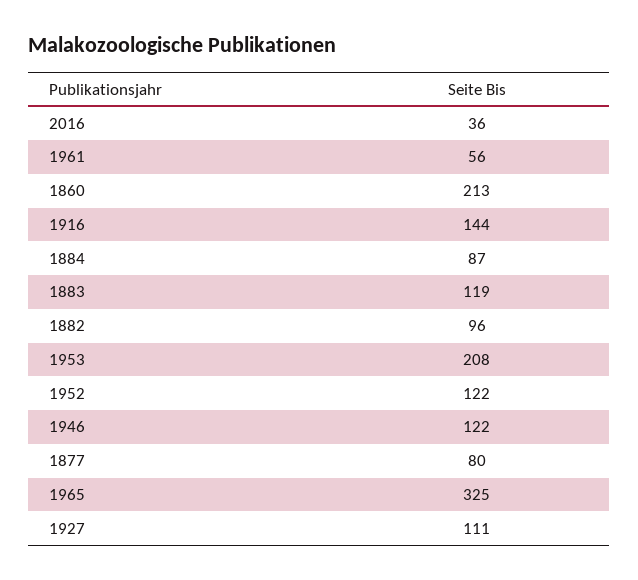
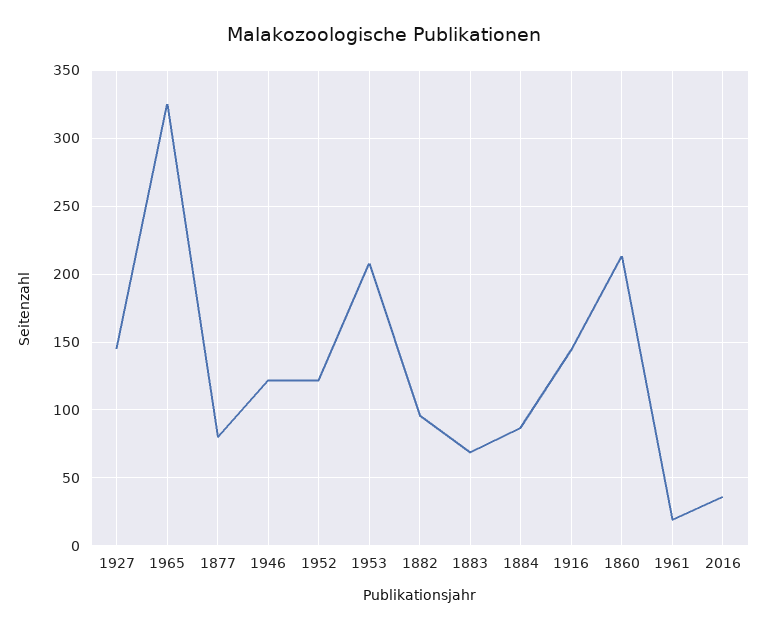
1961: 56 -> 20
1883: 119 -> 70
1927: 111 -> 145

